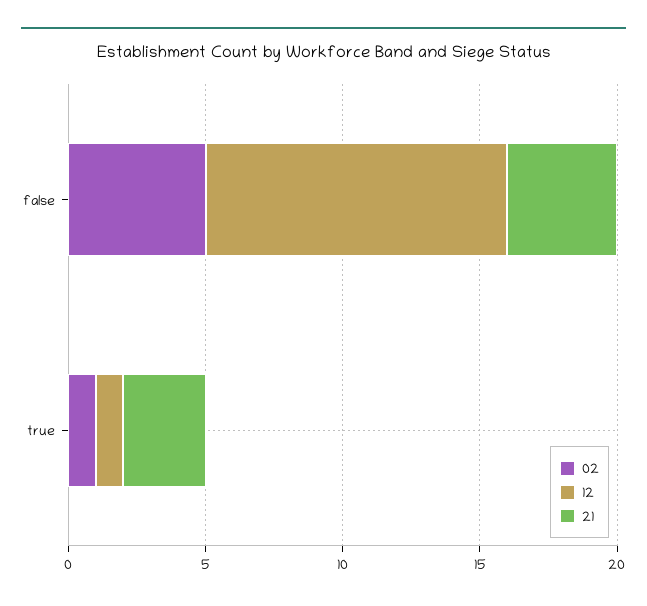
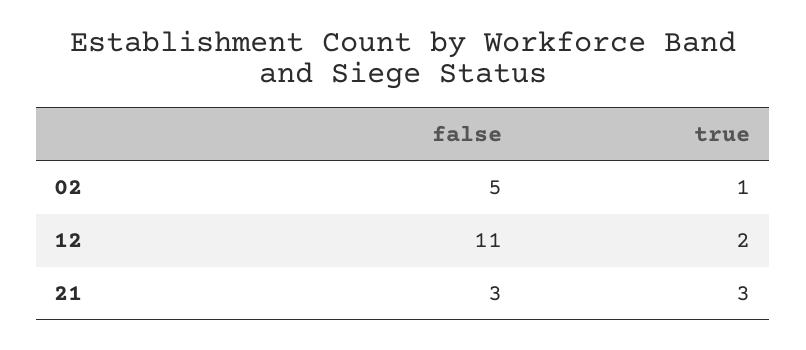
21, false: 4 -> 3
12, true: 1 -> 2

